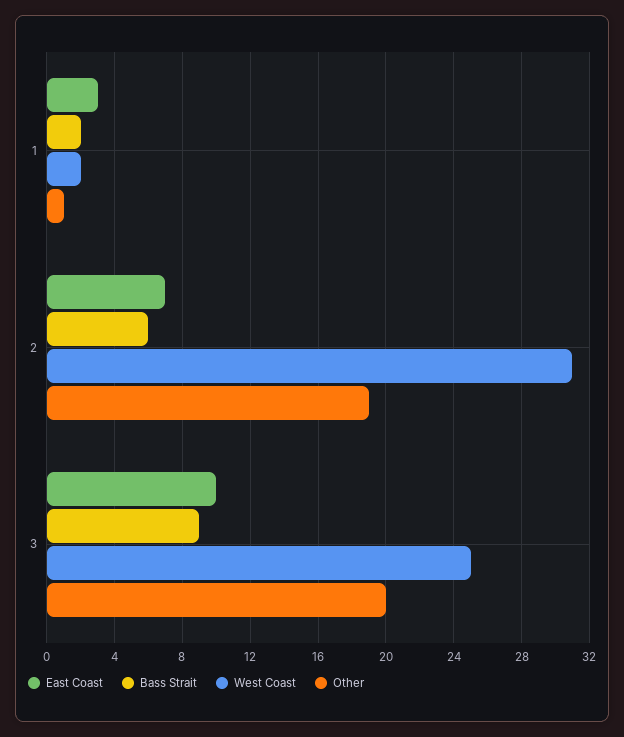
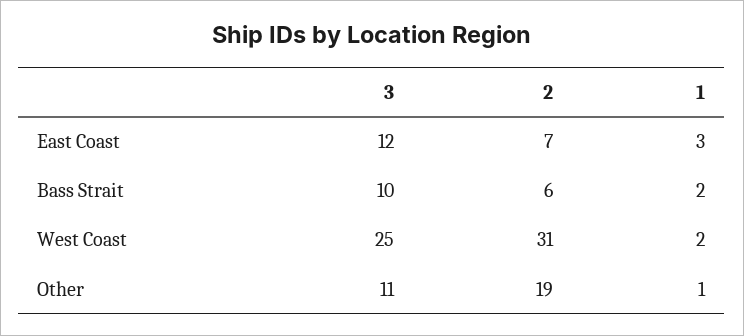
East Coast, 3: 10 -> 12
Bass Strait, 3: 9 -> 10
Other, 3: 20 -> 11

